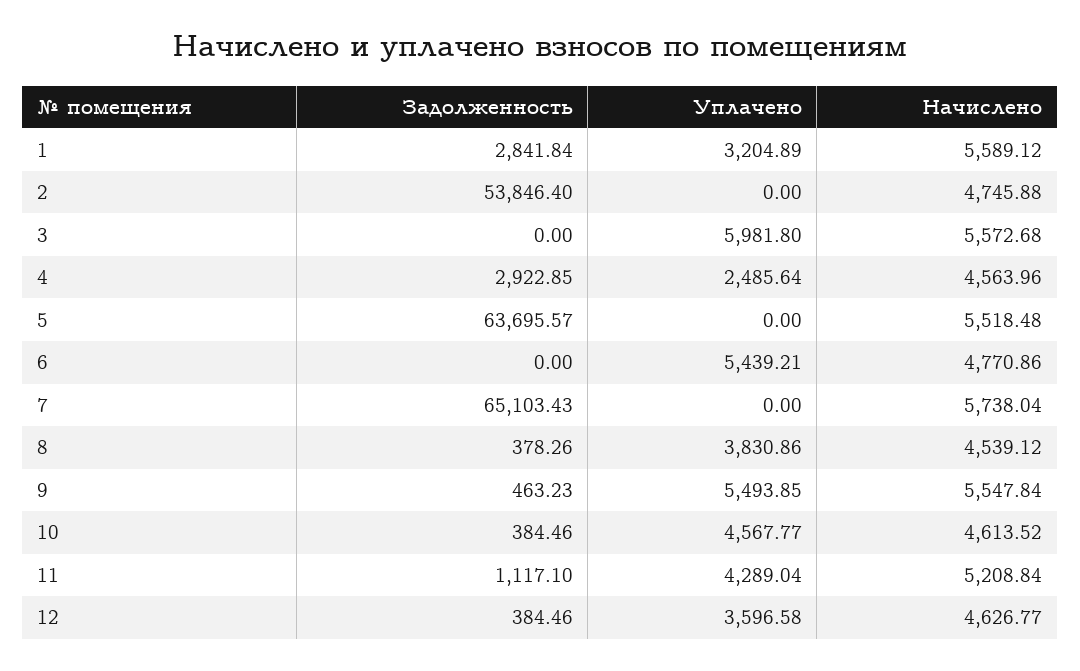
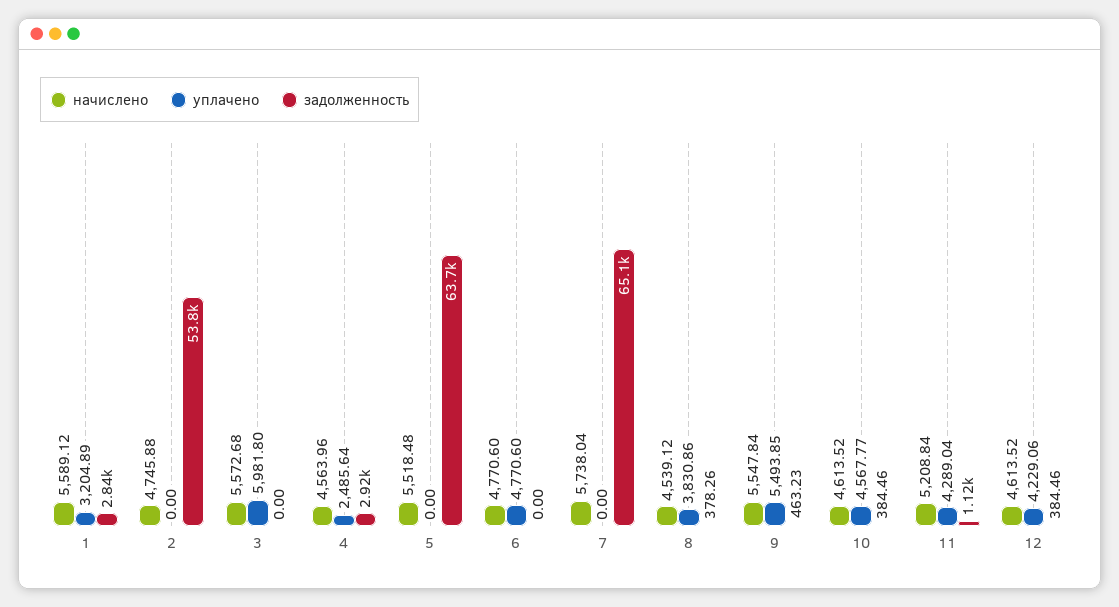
Уплачено, 6: 5439.21 -> 4770.6
Начислено, 6: 4770.86 -> 4770.6
Уплачено, 12: 3596.58 -> 4229.06
Начислено, 12: 4626.77 -> 4613.52

